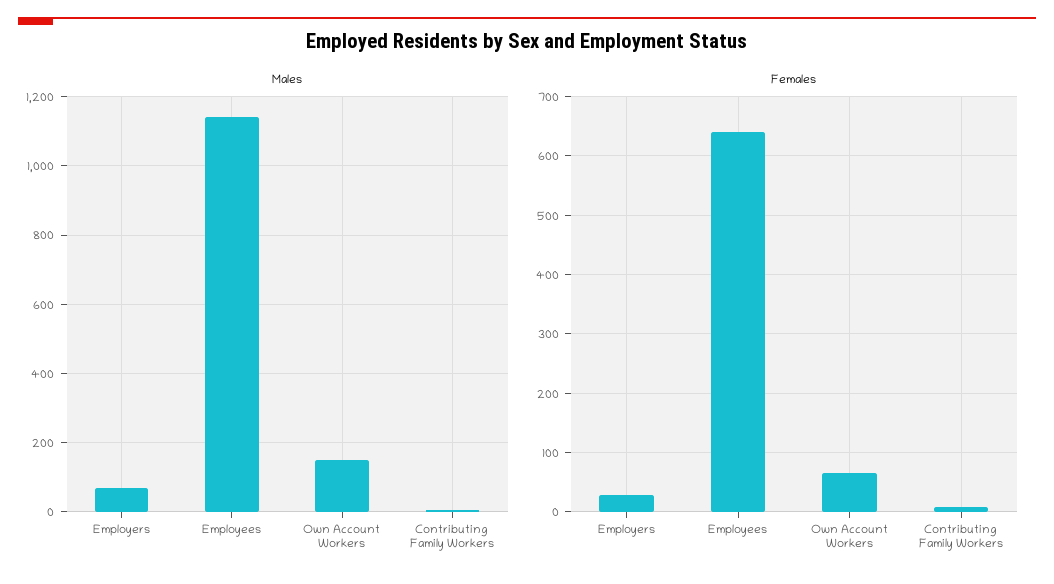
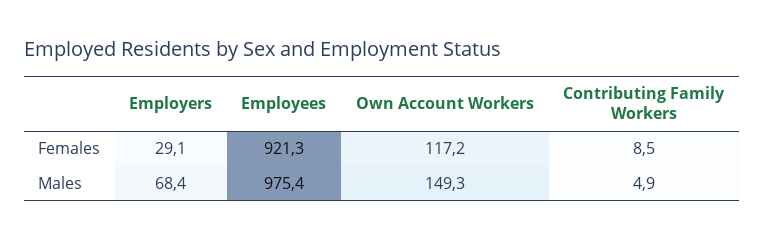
Males, Employees: 1140 -> 975.4
Females, Employees: 640 -> 921.3
Females, Own Account Workers: 60 -> 117.2

